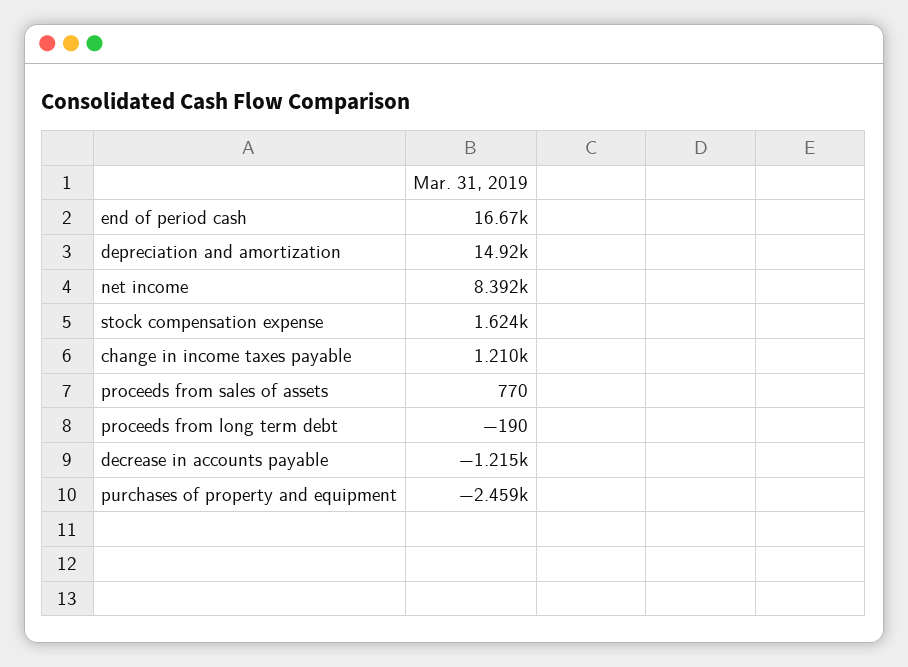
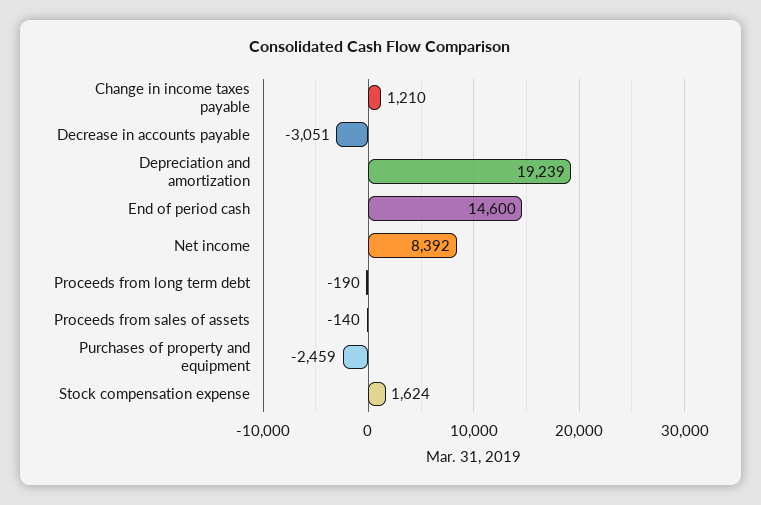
end of period cash: 16670 -> 14600
depreciation and amortization: 14920 -> 19239
proceeds from sales of assets: 770 -> -140
decrease in accounts payable: -1215 -> -3051

